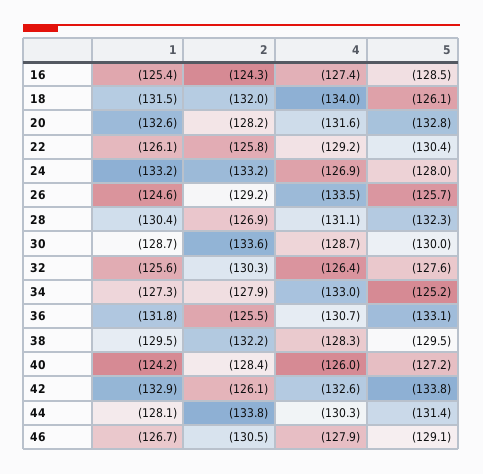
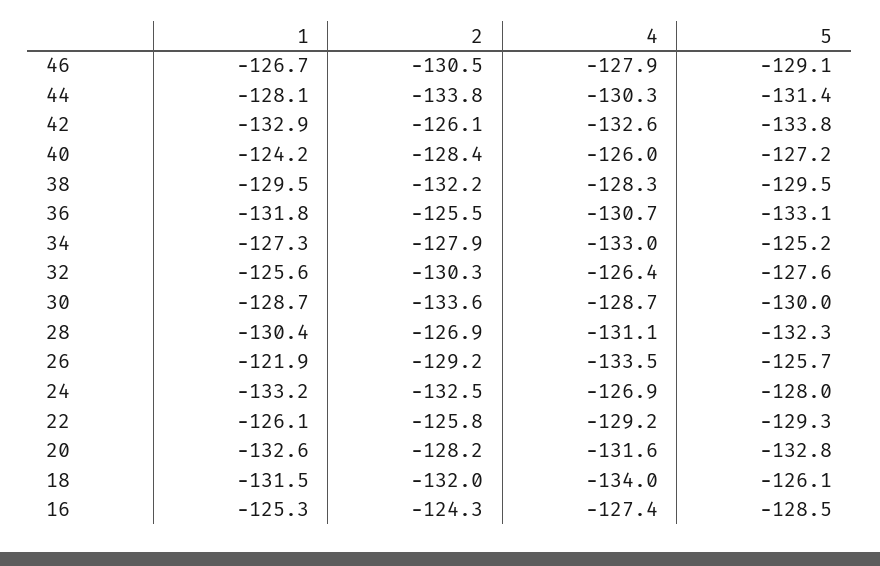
1, 16: -125.4 -> -125.3
5, 22: -130.4 -> -129.3
2, 24: -133.2 -> -132.5
1, 26: -124.6 -> -121.9

